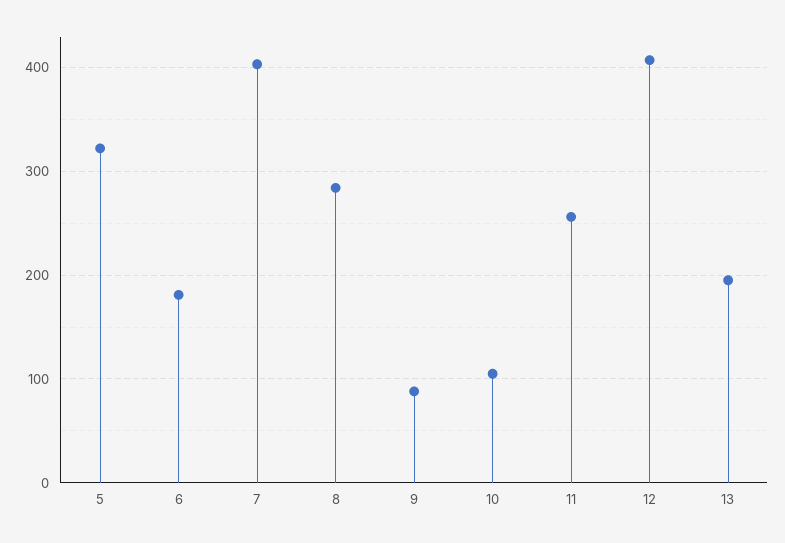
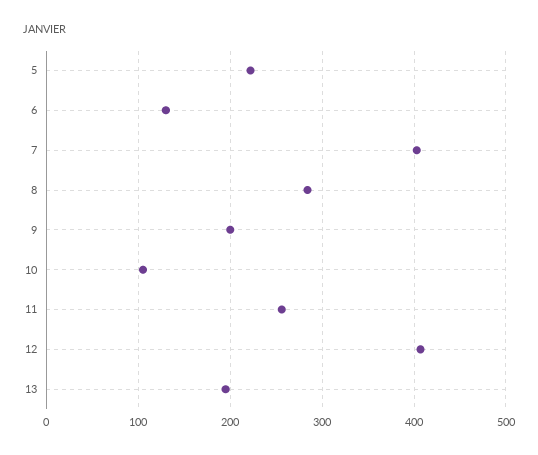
5: 320 -> 220
6: 180 -> 130
9: 90 -> 200

